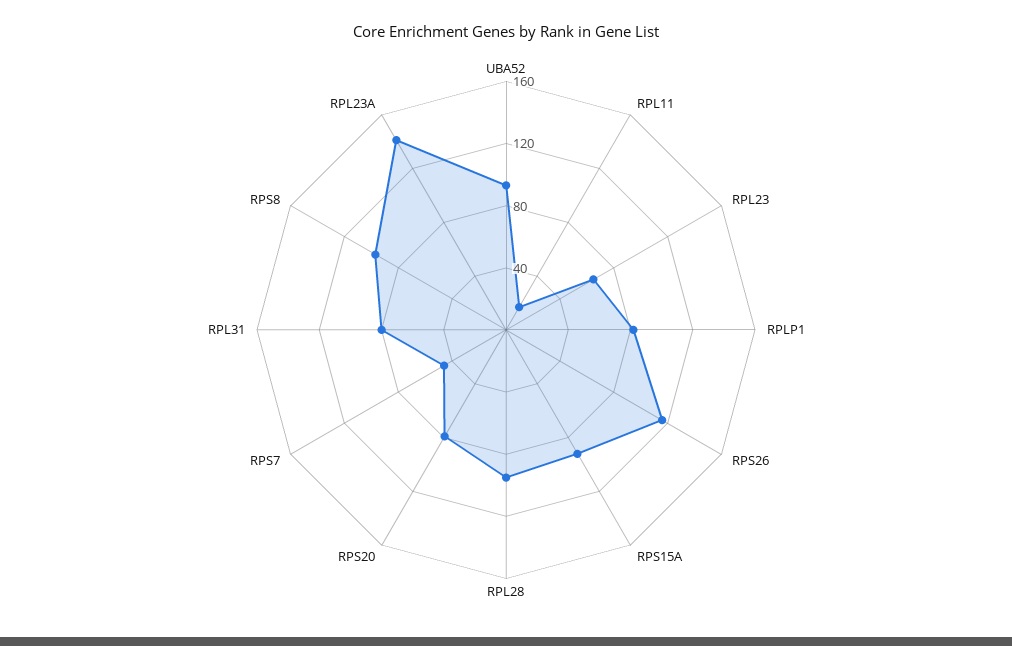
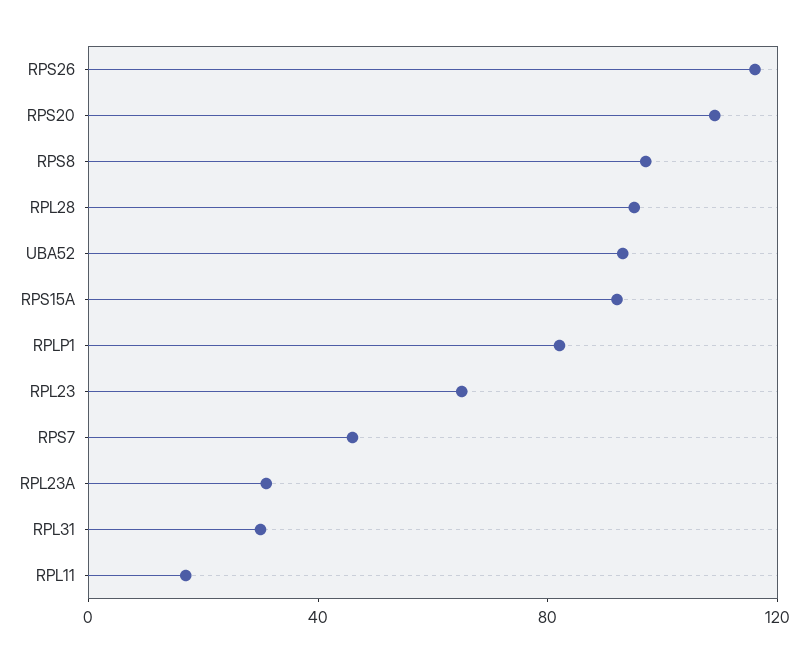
RPS20: 80 -> 110
RPL31: 80 -> 30
RPL23A: 140 -> 30

